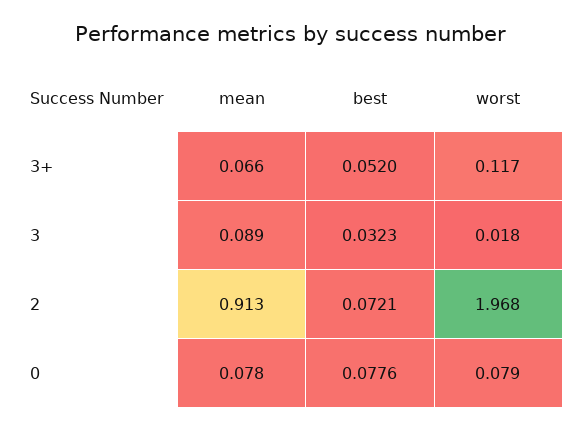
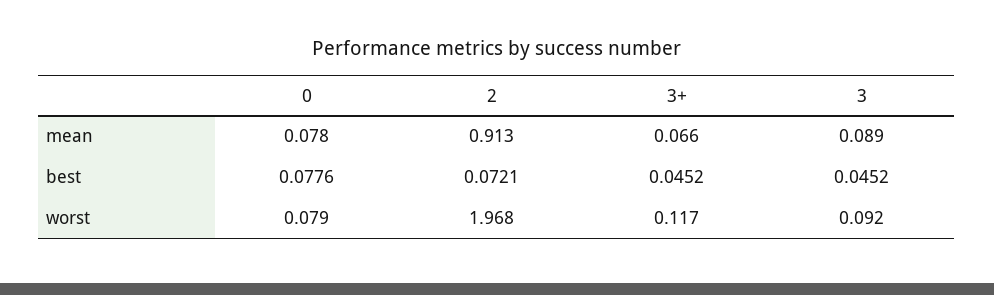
best, 3+: 0.052 -> 0.0452
best, 3: 0.0323 -> 0.0452
worst, 3: 0.018 -> 0.092

